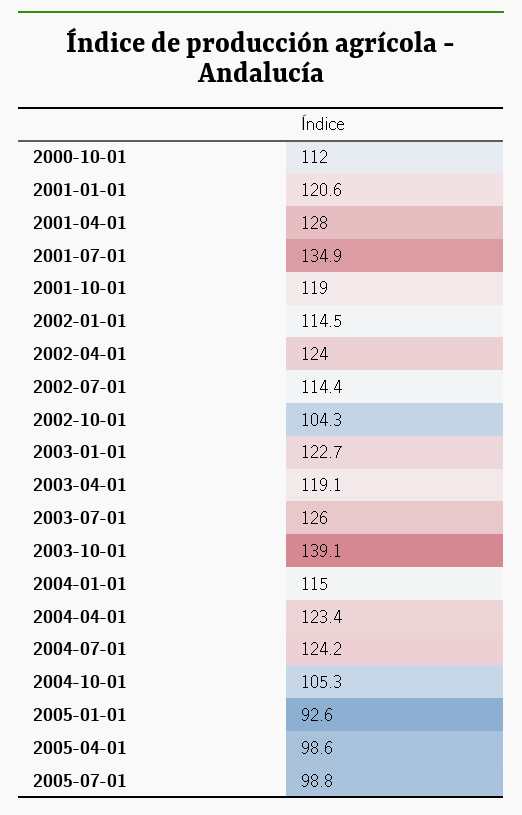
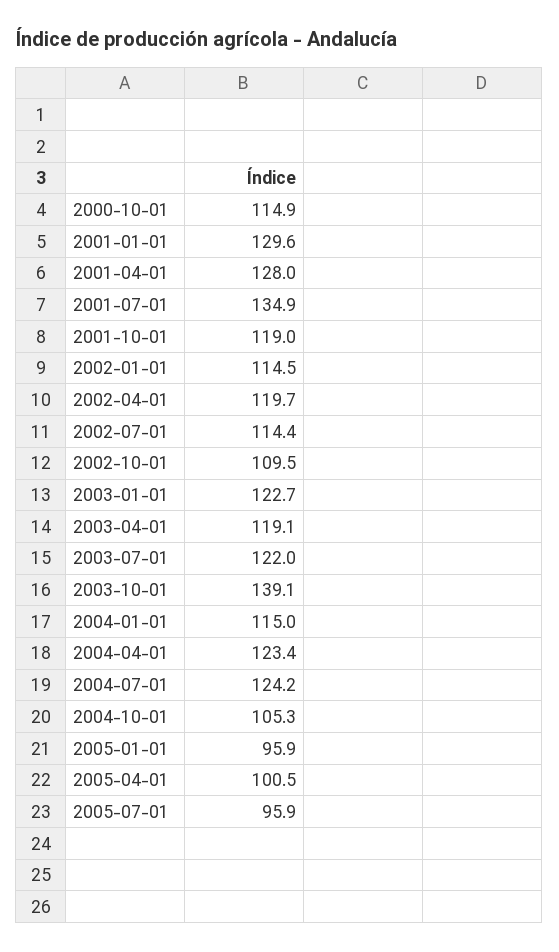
2000-10-01: 112 -> 114.9
2001-01-01: 120.6 -> 129.6
2002-04-01: 124 -> 119.7
2002-10-01: 104.3 -> 109.5
2003-07-01: 126 -> 122
2005-01-01: 92.6 -> 95.9
2005-04-01: 98.6 -> 100.5
2005-07-01: 98.8 -> 95.9

